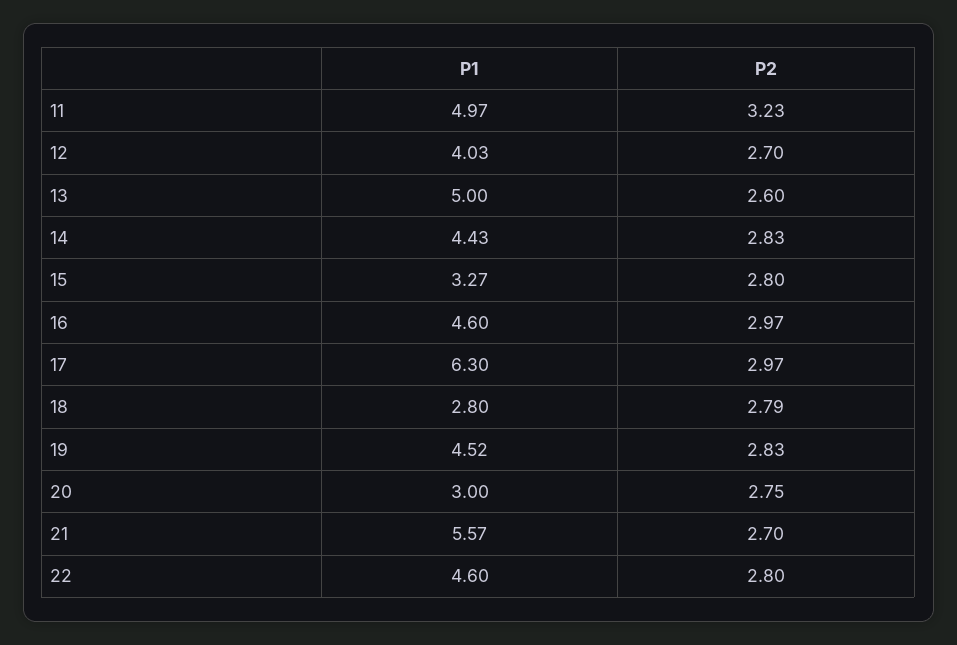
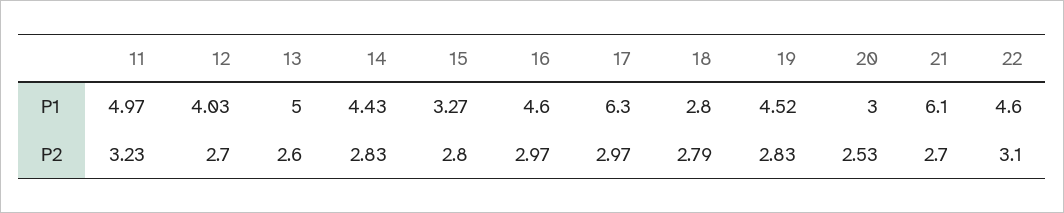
P2, 20: 2.75 -> 2.53
P1, 21: 5.57 -> 6.1
P2, 22: 2.8 -> 3.1

